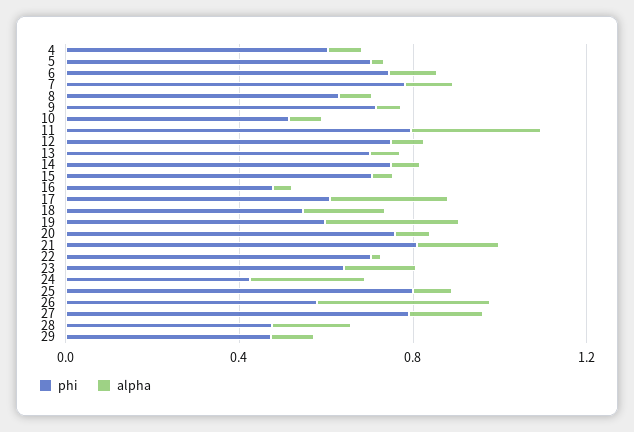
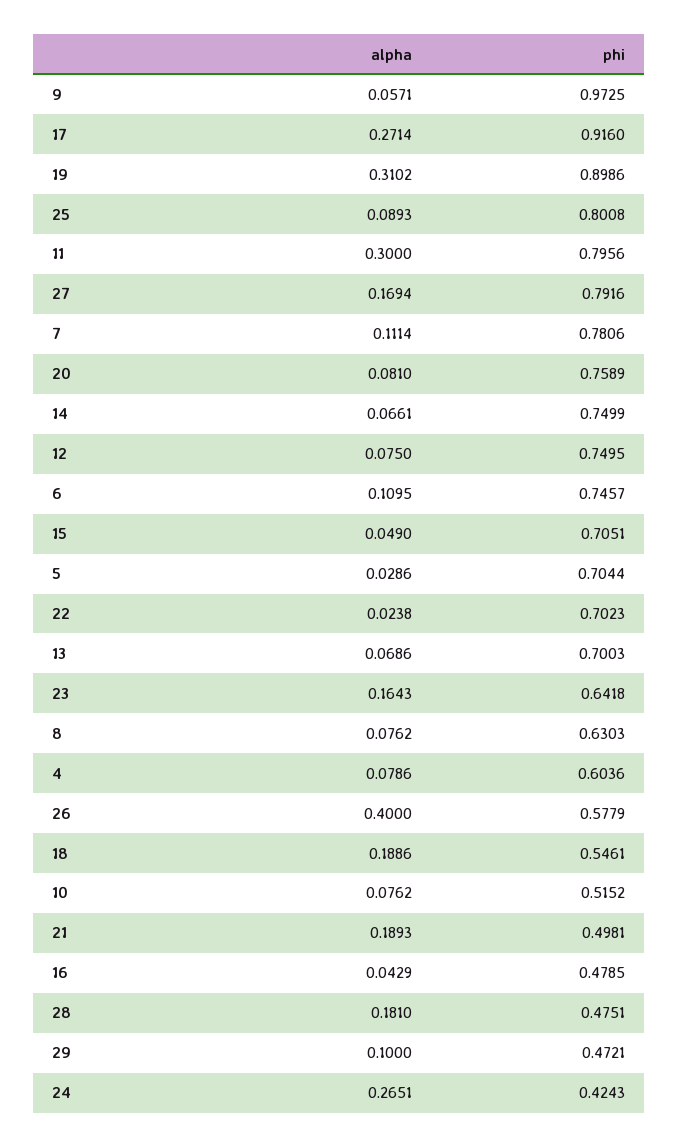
phi, 9: 0.7 -> 0.9725
phi, 17: 0.6 -> 0.916
phi, 19: 0.6 -> 0.8986
phi, 21: 0.8 -> 0.4981

